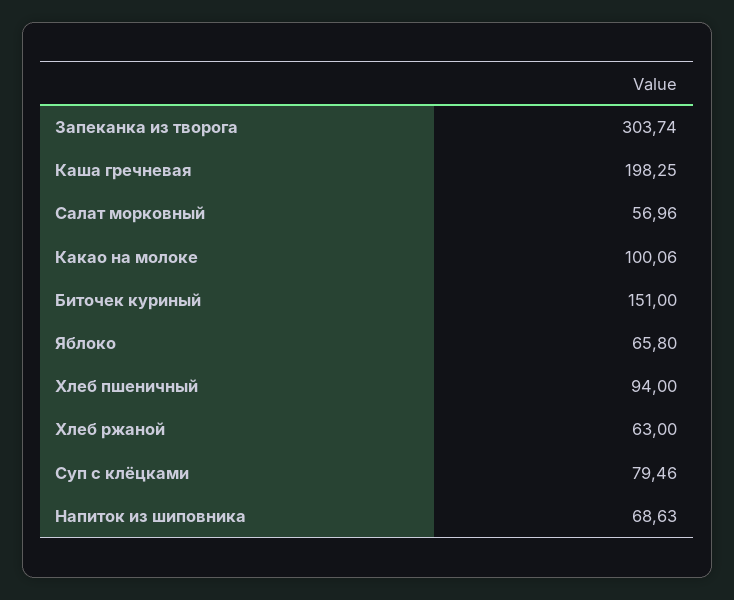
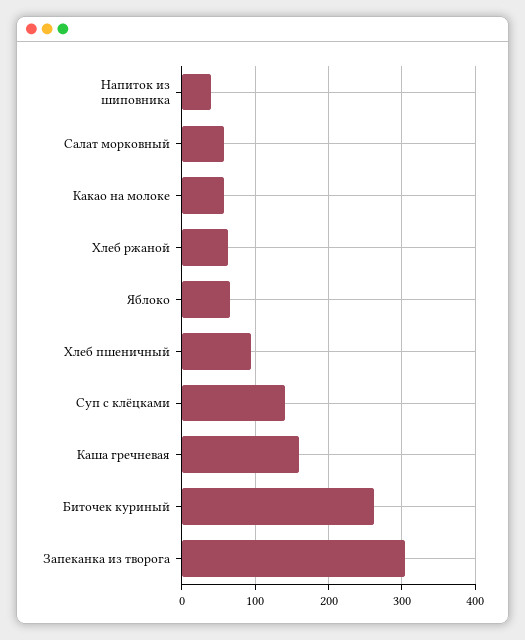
Каша гречневая: 198.25 -> 160
Какао на молоке: 100.06 -> 60
Биточек куриный: 151 -> 260
Суп с клёцками: 79.46 -> 140
Напиток из шиповника: 68.63 -> 40

